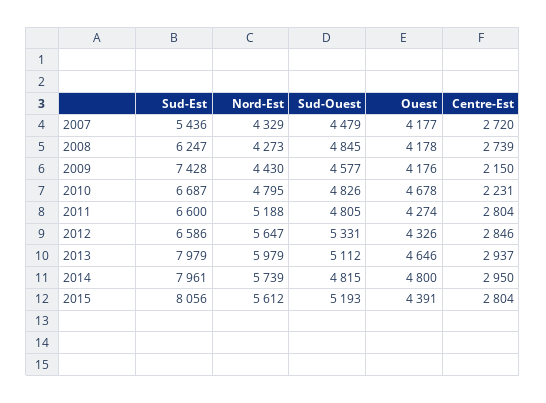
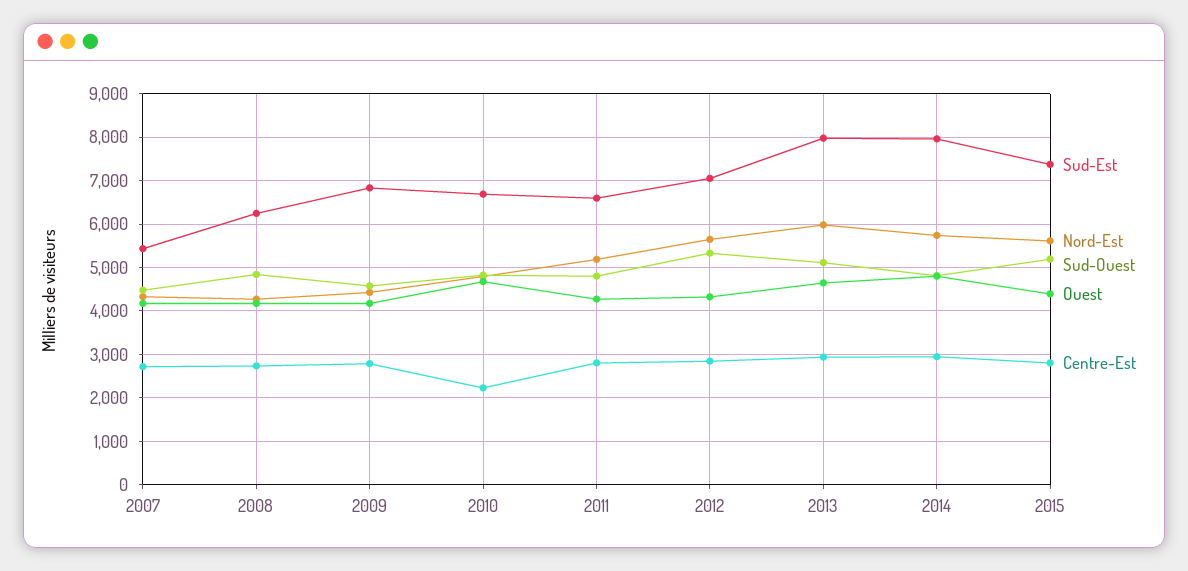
Sud-Est, 2009: 7428 -> 6800
Centre-Est, 2009: 2150 -> 2800
Sud-Est, 2012: 6586 -> 7000
Sud-Est, 2015: 8056 -> 7400

